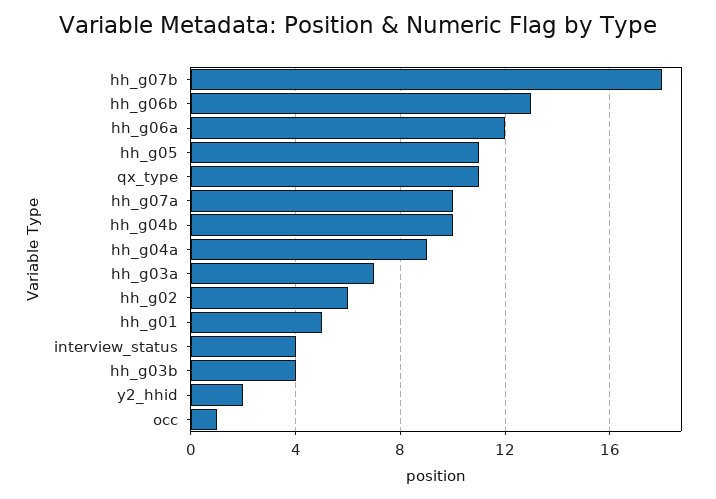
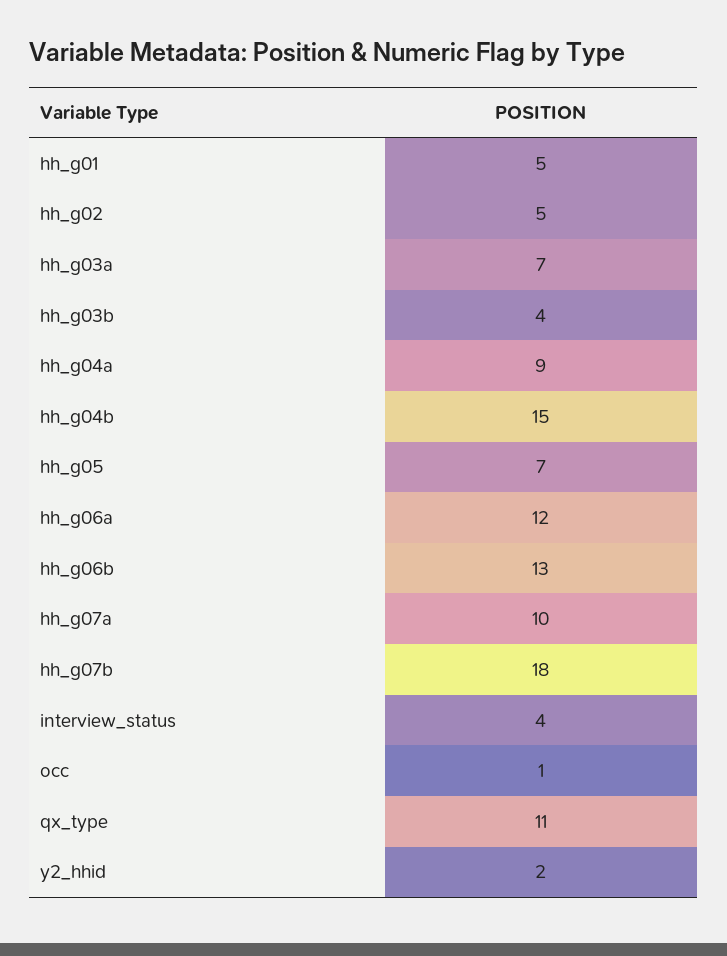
hh_g05: 11 -> 7
hh_g04b: 10 -> 15
hh_g02: 6 -> 5

